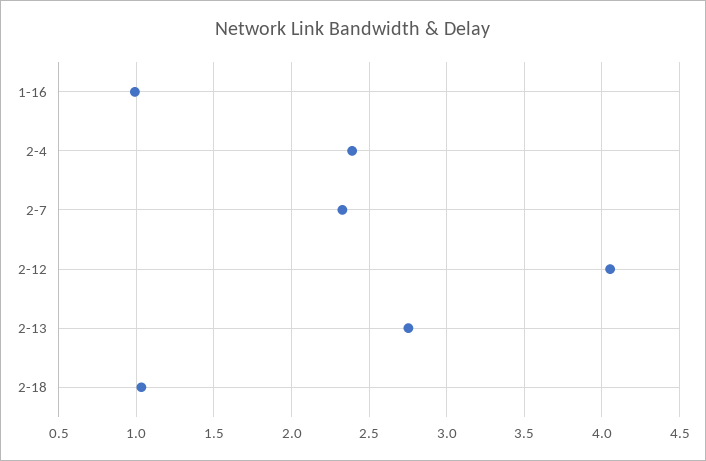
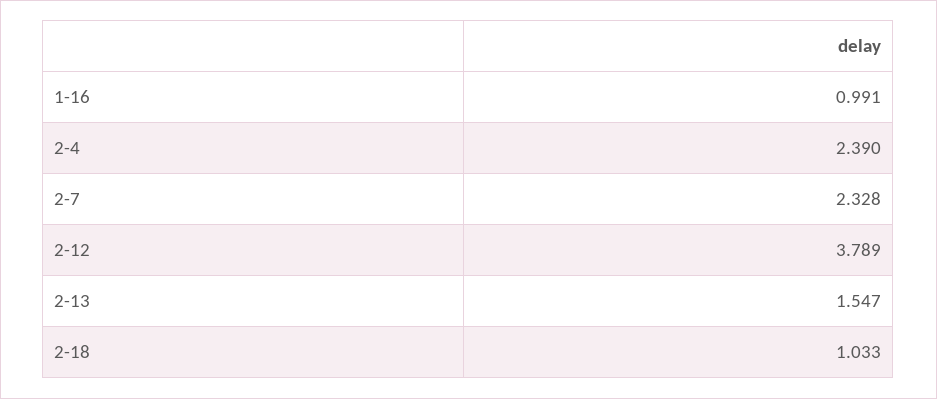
2-12: 4.05 -> 3.789
2-13: 2.75 -> 1.547

